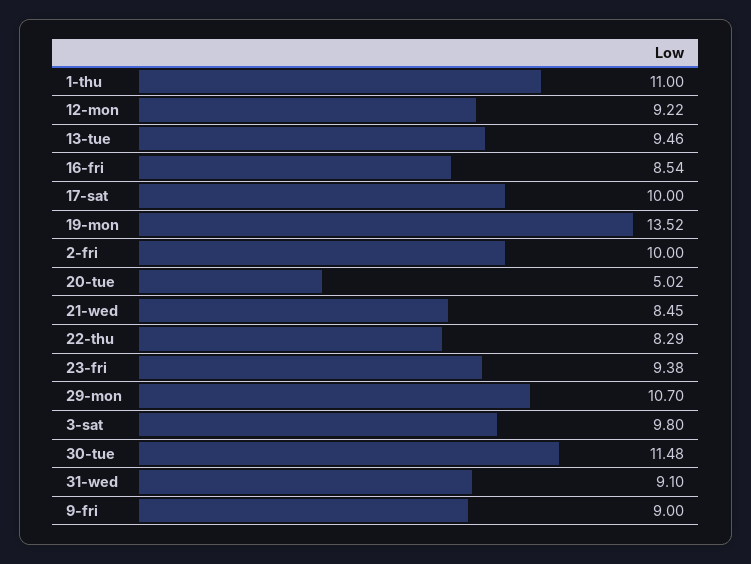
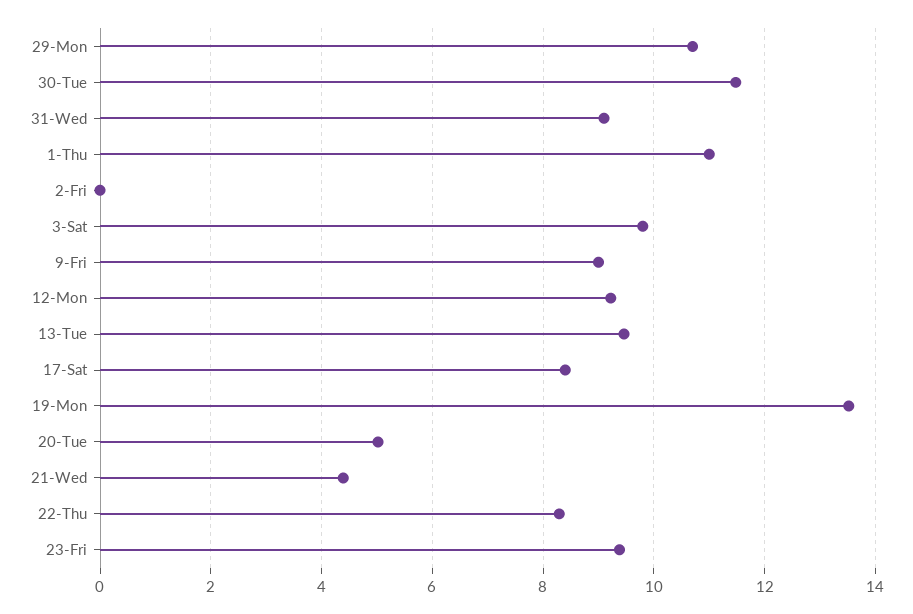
16-fri: 8.54 -> none
17-sat: 10 -> 8.4
2-fri: 10 -> 0
21-wed: 8.45 -> 4.4

